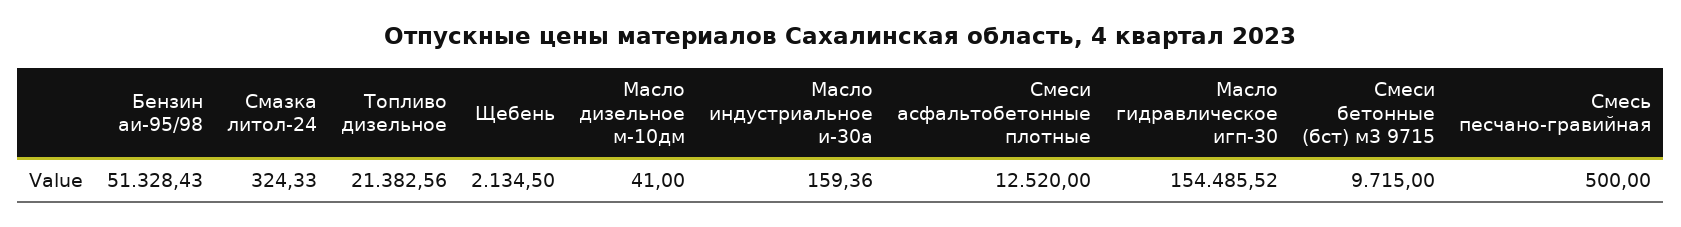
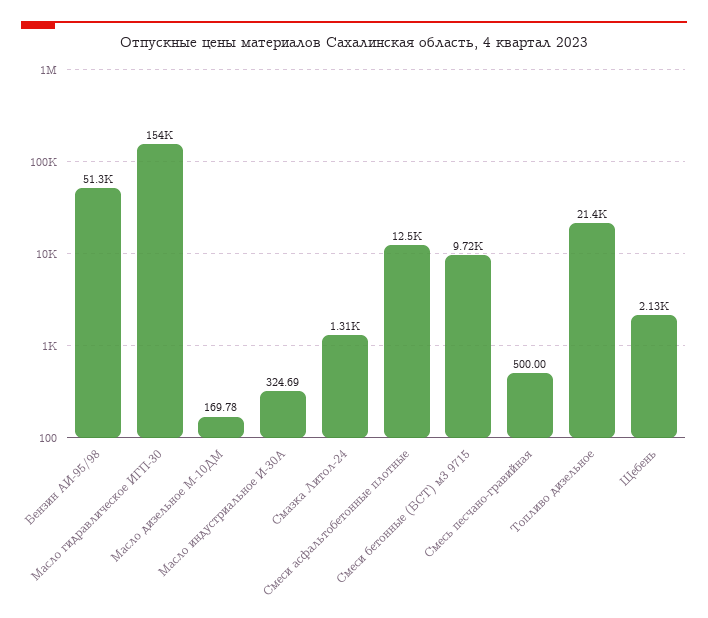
Смазка литол-24: 324.33 -> 1310
Масло дизельное м-10дм: 41 -> 169.78
Масло индустриальное и-30а: 159.36 -> 324.69

